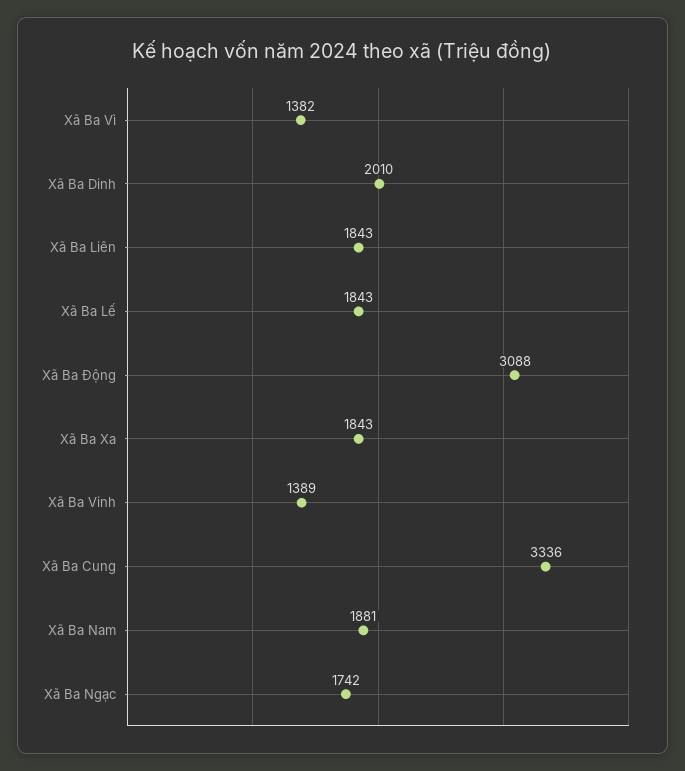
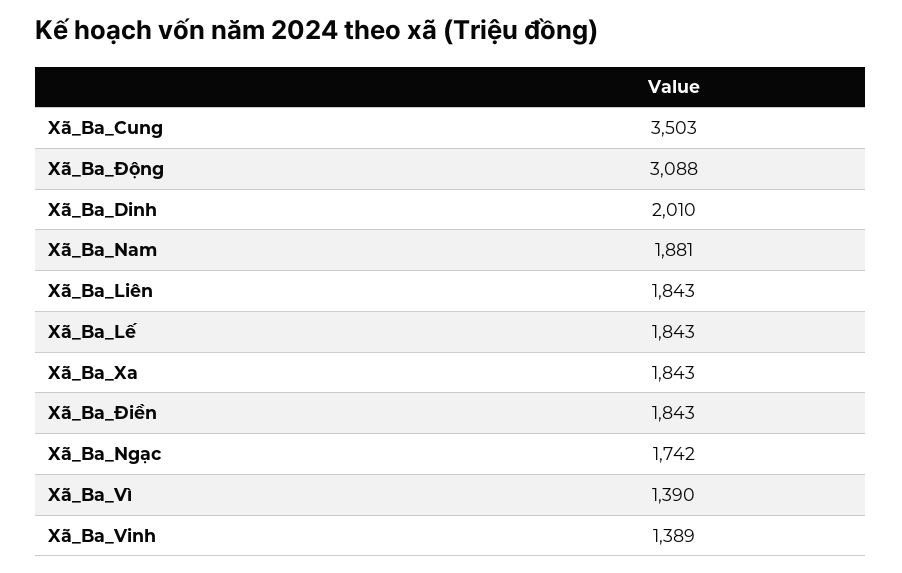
Xã Ba Vì: 1382 -> 1390
Xã Ba Cung: 3336 -> 3503
Xã_Ba_Điền: none -> 1843

